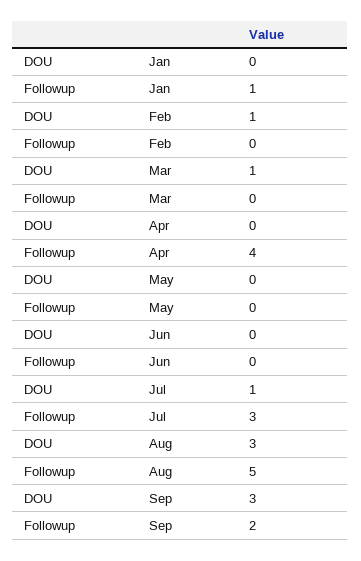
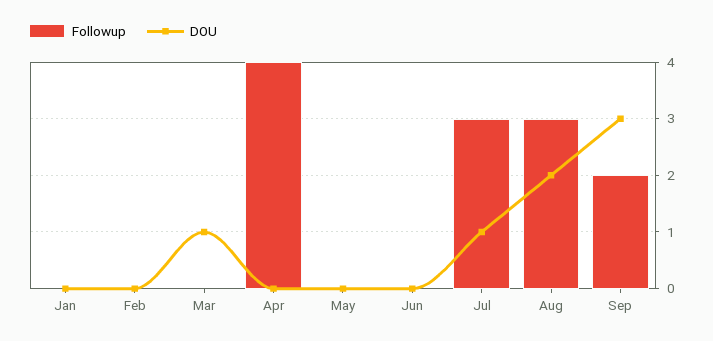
Followup, Jan: 1 -> 0
DOU, Feb: 1 -> 0
DOU, Aug: 3 -> 2
Followup, Aug: 5 -> 3

